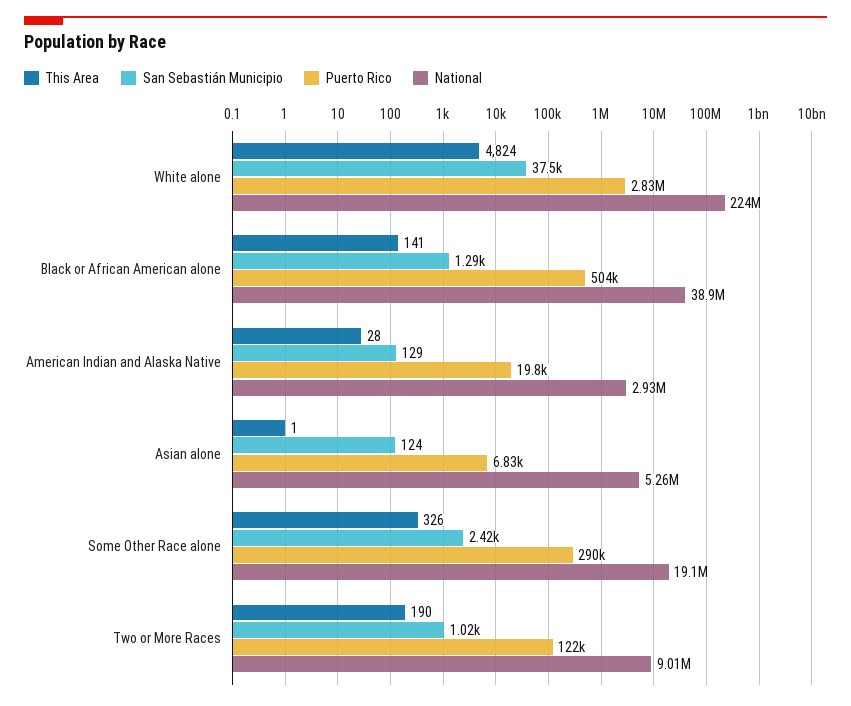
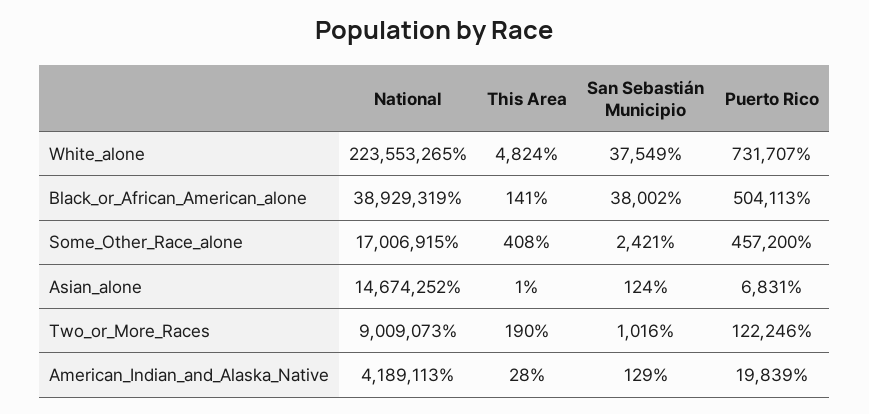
Puerto Rico, White alone: 2830000 -> 731707
San Sebastián Municipio, Black or African American alone: 1290 -> 38002
National, American Indian and Alaska Native: 2930000 -> 4189113
National, Asian alone: 5260000 -> 14674252
This Area, Some Other Race alone: 326 -> 408
Puerto Rico, Some Other Race alone: 290000 -> 457200
National, Some Other Race alone: 19100000 -> 17006915

